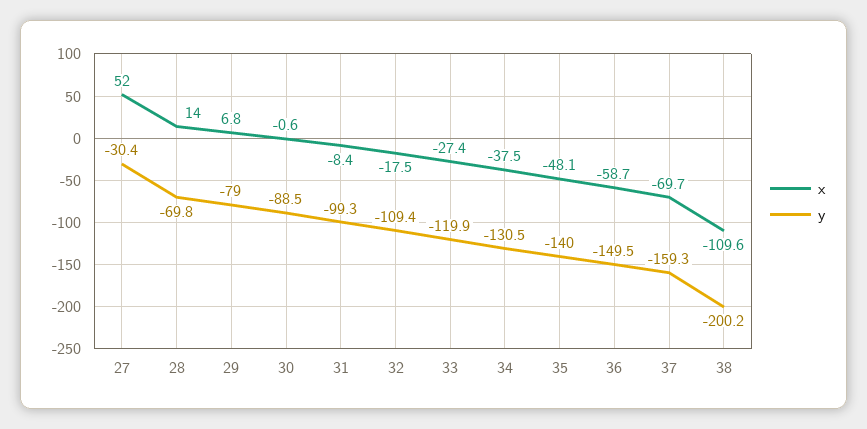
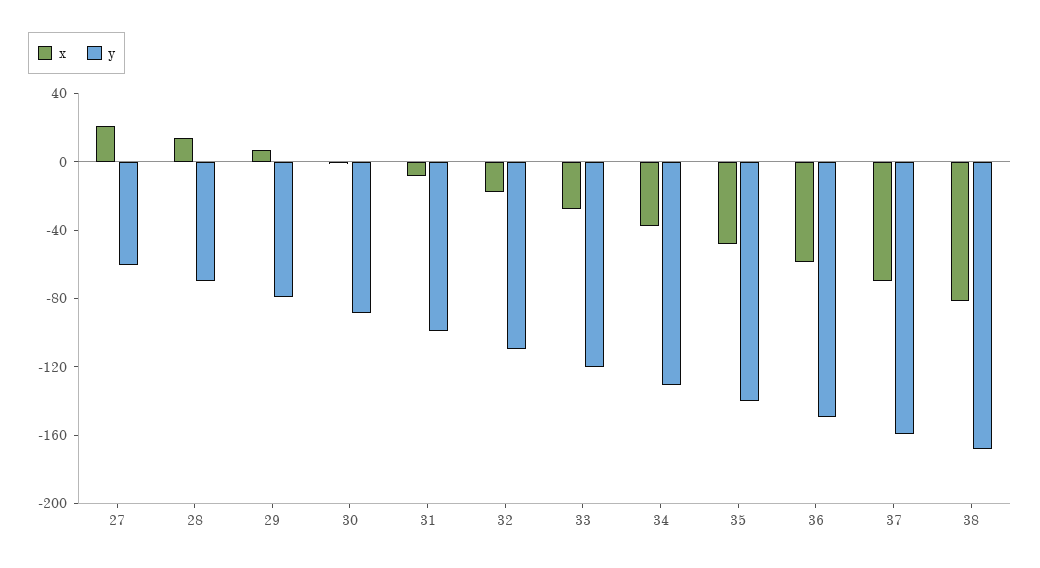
x, 27: 52 -> 20
y, 27: -30.4 -> -60
x, 38: -109.6 -> -80
y, 38: -200.2 -> -170

